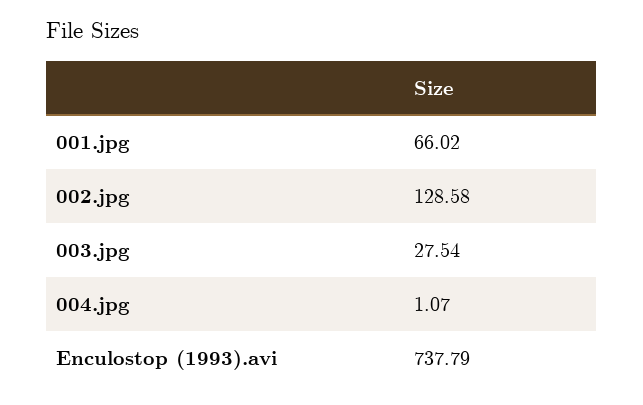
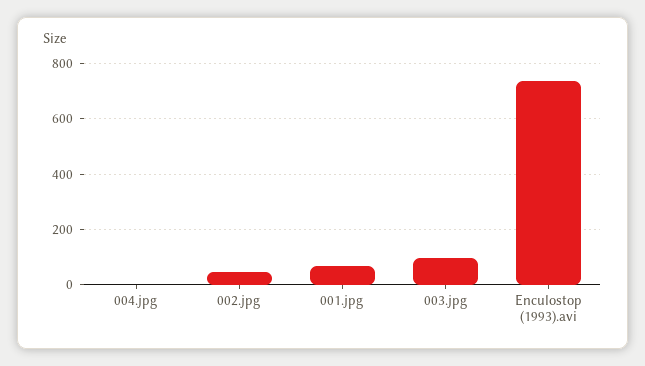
002.jpg: 128.58 -> 50
003.jpg: 27.54 -> 100

